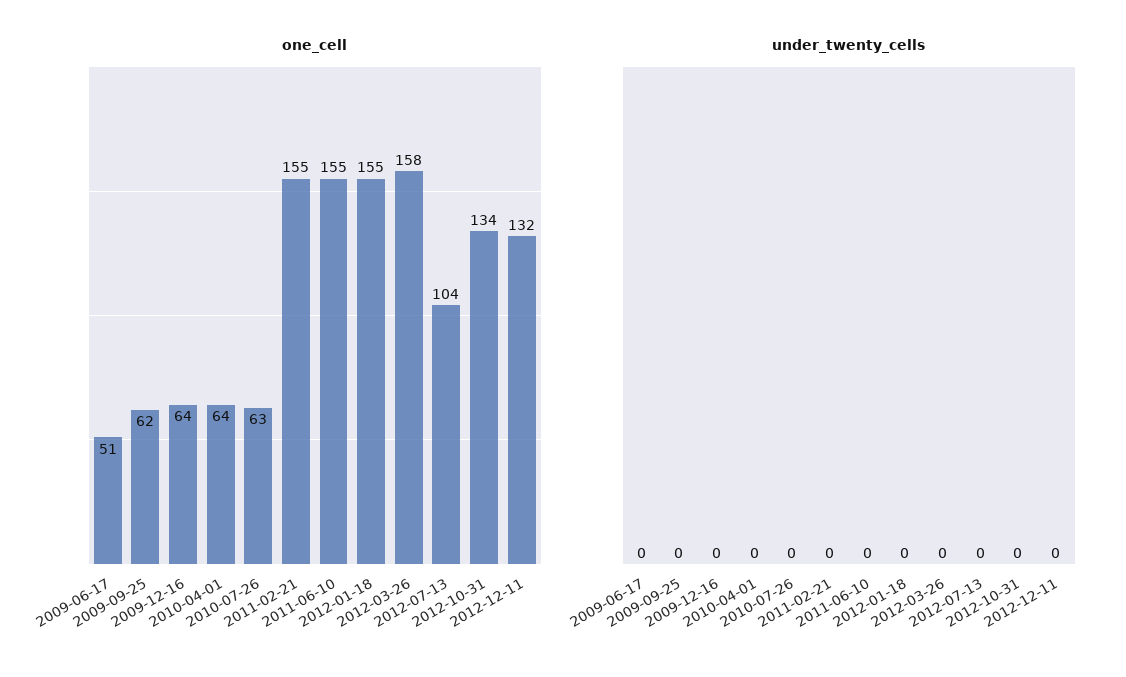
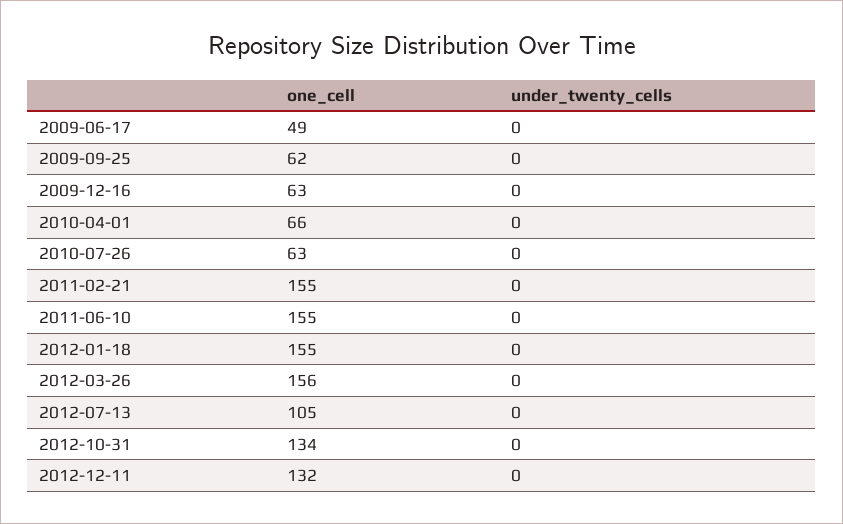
one_cell, 2009-06-17: 51 -> 49
one_cell, 2009-12-16: 64 -> 63
one_cell, 2010-04-01: 64 -> 66
one_cell, 2012-03-26: 158 -> 156
one_cell, 2012-07-13: 104 -> 105

